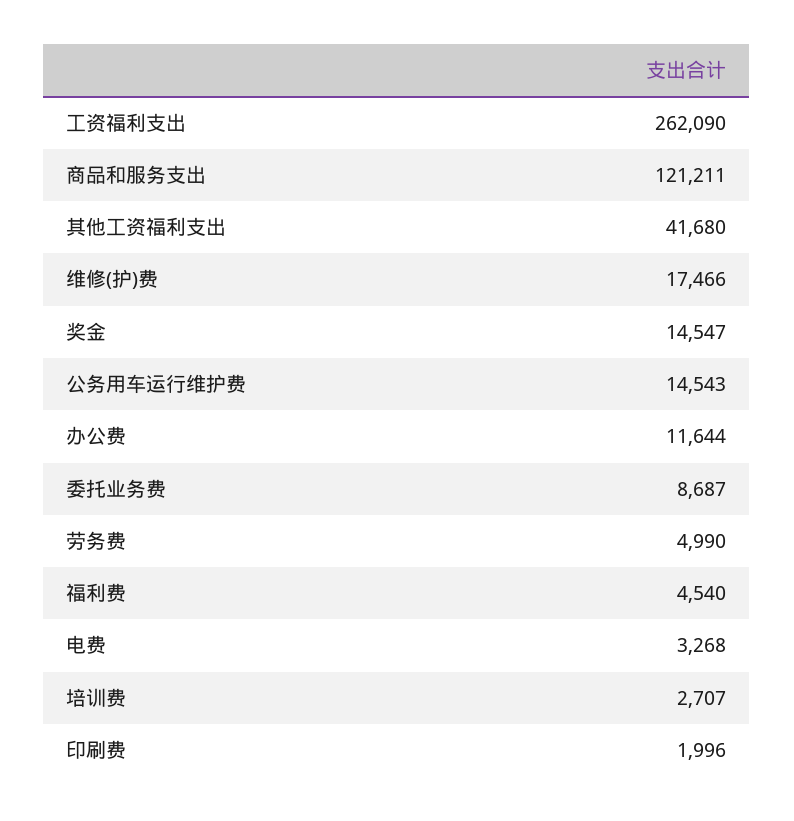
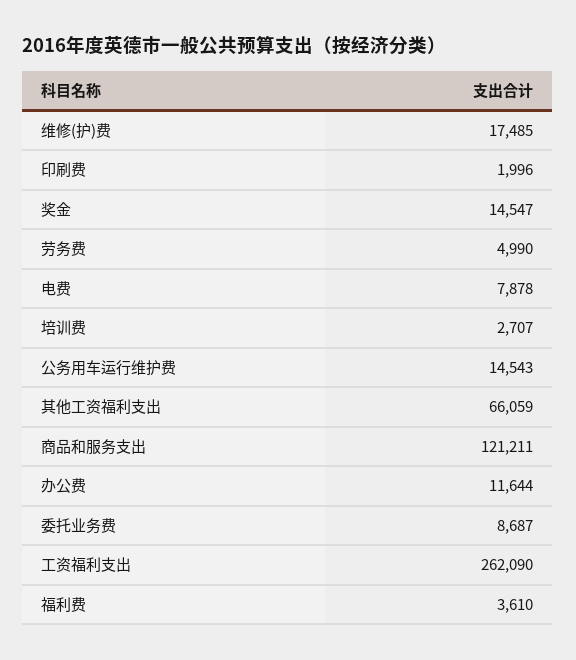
其他工资福利支出: 41680 -> 66059
维修(护)费: 17466 -> 17485
福利费: 4540 -> 3610
电费: 3268 -> 7878

